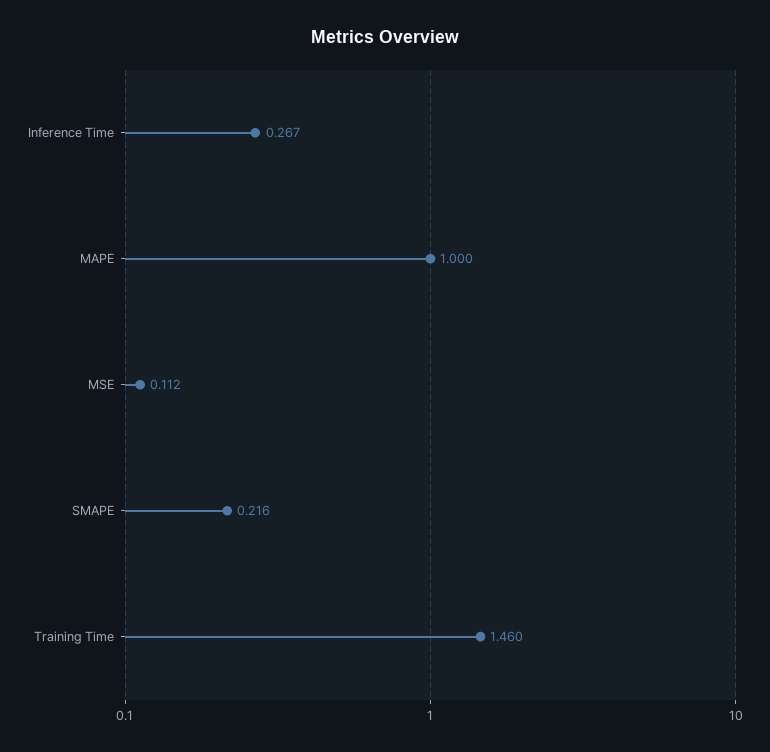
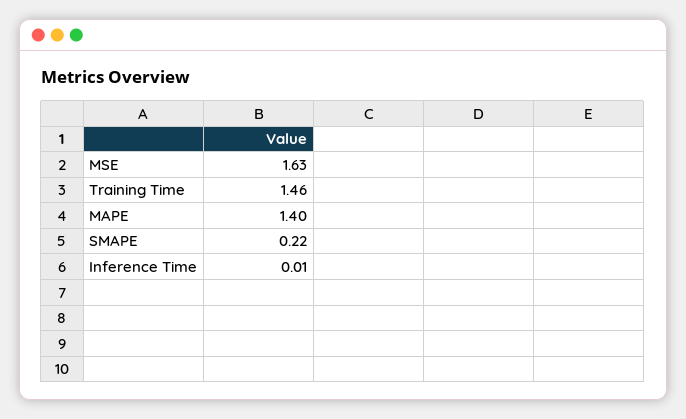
Inference Time: 0.267 -> 0.01
MAPE: 1 -> 1.4
MSE: 0.112 -> 1.63

